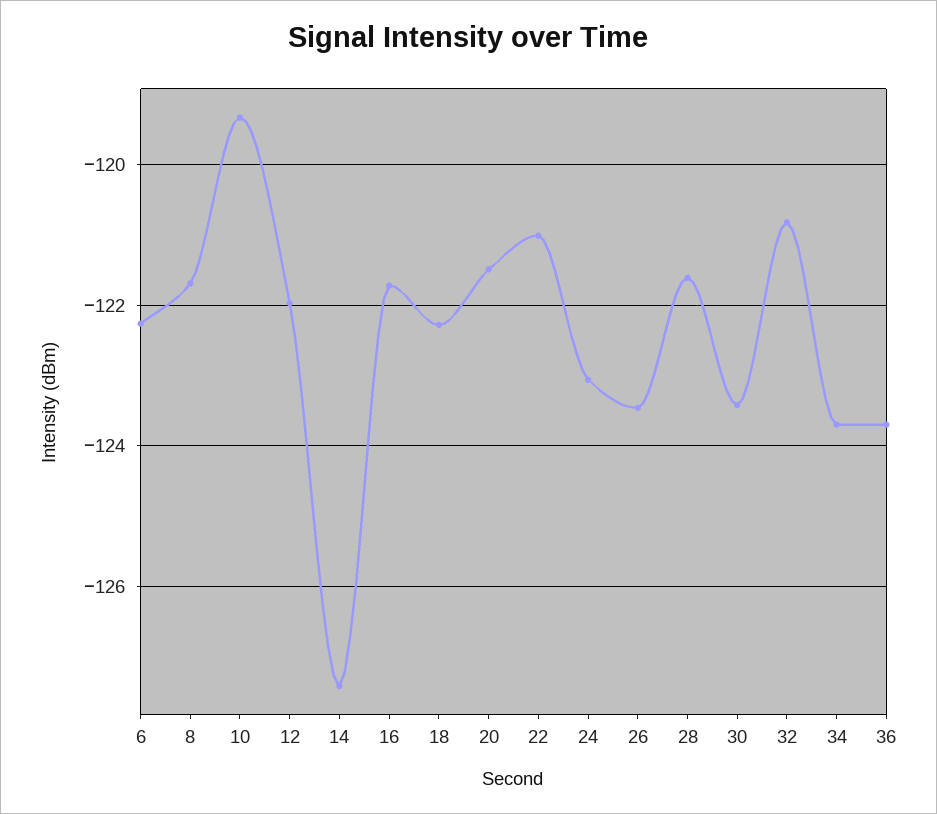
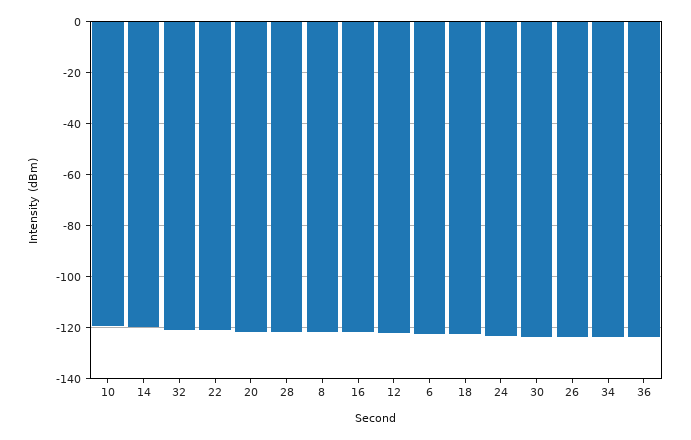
14: -127.4 -> -120

